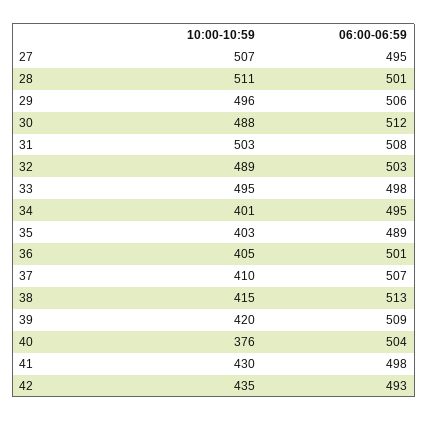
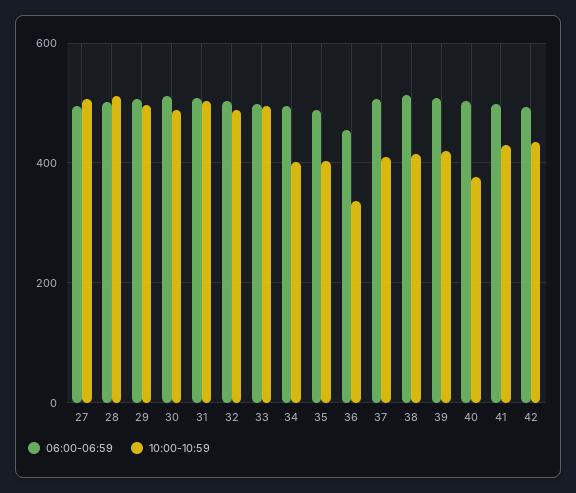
10:00-10:59, 36: 405 -> 340
06:00-06:59, 36: 501 -> 460

